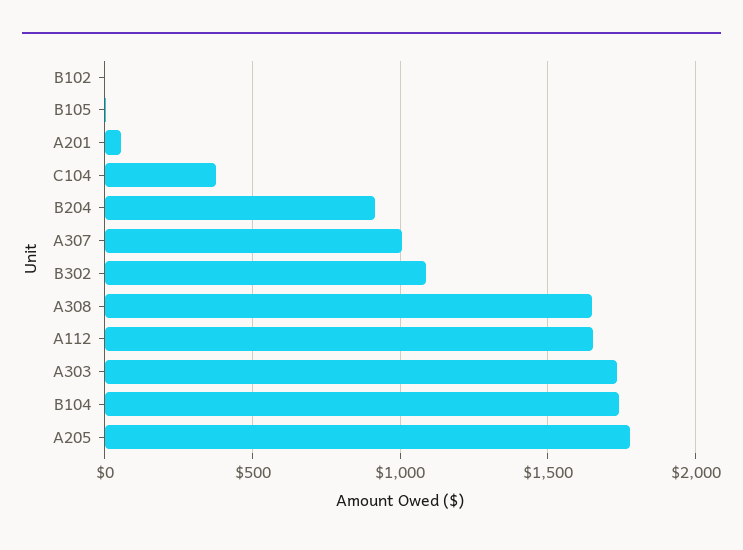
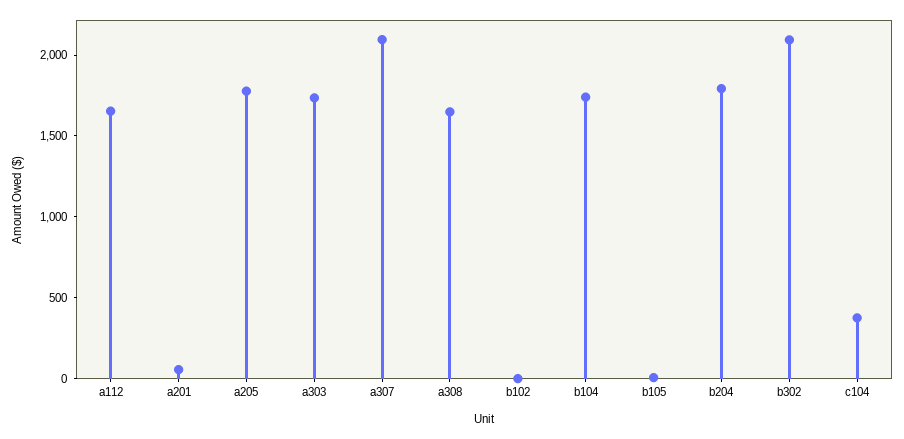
B204: 900 -> 1800
A307: 1000 -> 2100
B302: 1100 -> 2100

